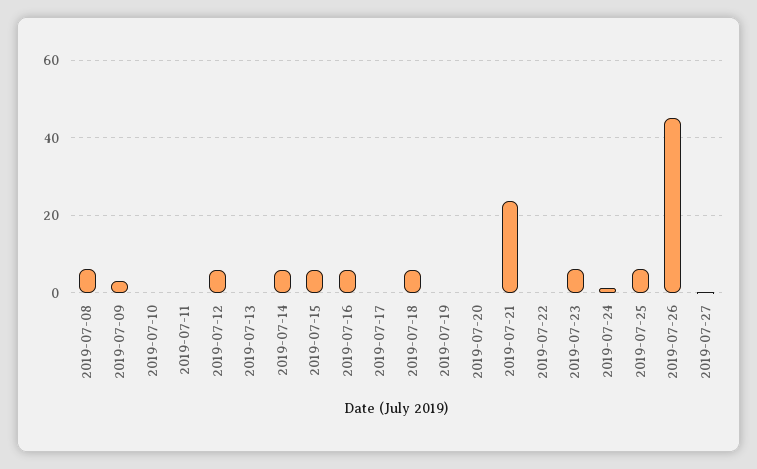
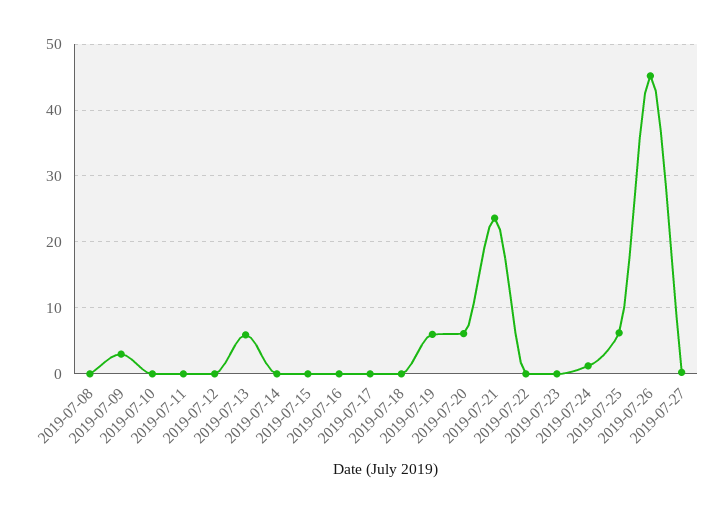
2019-07-08: 6 -> 0
2019-07-12: 6 -> 0
2019-07-13: 0 -> 6
2019-07-14: 6 -> 0
2019-07-15: 6 -> 0
2019-07-16: 6 -> 0
2019-07-18: 6 -> 0
2019-07-19: 0 -> 6
2019-07-20: 0 -> 6
2019-07-23: 6 -> 0

